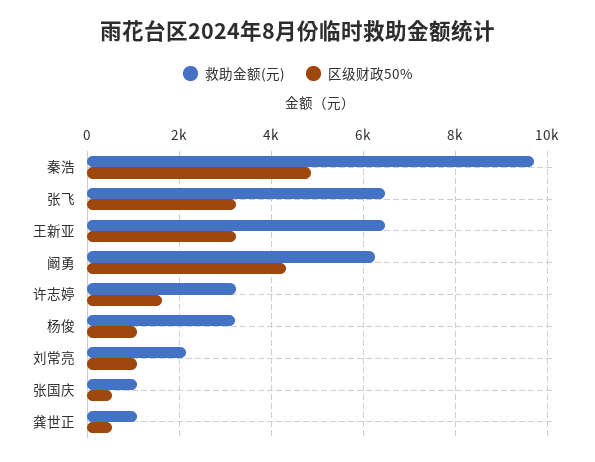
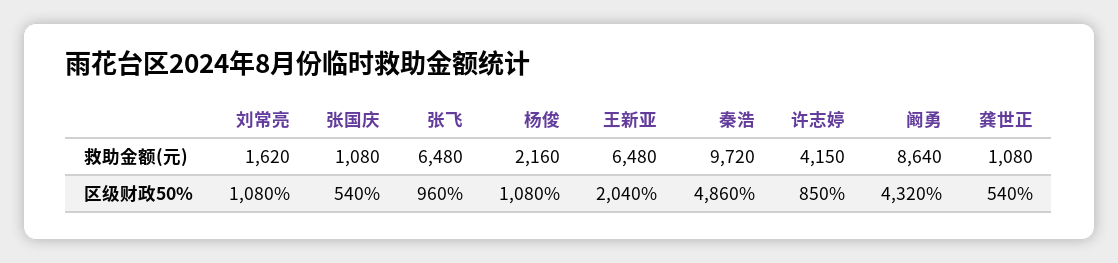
区级财政50%, 张飞: 3200 -> 960
区级财政50%, 王新亚: 3200 -> 2040
救助金额(元), 阚勇: 6200 -> 8640
救助金额(元), 许志婷: 3200 -> 4150
区级财政50%, 许志婷: 1600 -> 850
救助金额(元), 杨俊: 3200 -> 2160
救助金额(元), 刘常亮: 2200 -> 1620

